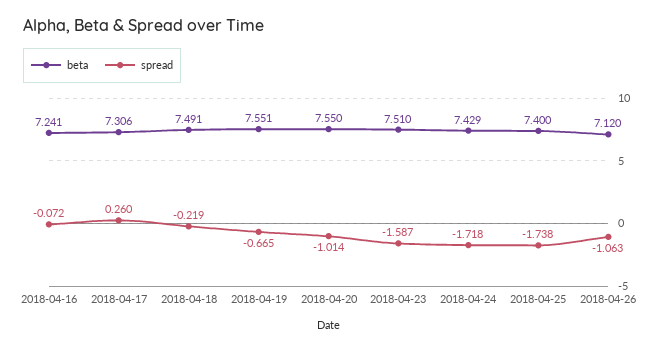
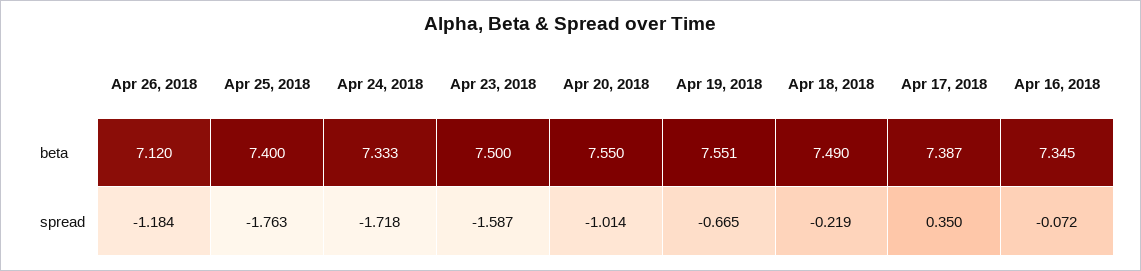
beta, 2018-04-16: 7.241 -> 7.345
beta, 2018-04-17: 7.306 -> 7.387
spread, 2018-04-17: 0.26 -> 0.35
beta, 2018-04-18: 7.491 -> 7.49
beta, 2018-04-23: 7.51 -> 7.5
beta, 2018-04-24: 7.429 -> 7.333
spread, 2018-04-25: -1.738 -> -1.763
spread, 2018-04-26: -1.063 -> -1.184

